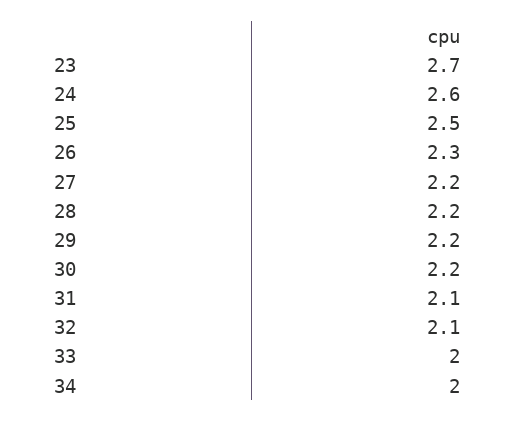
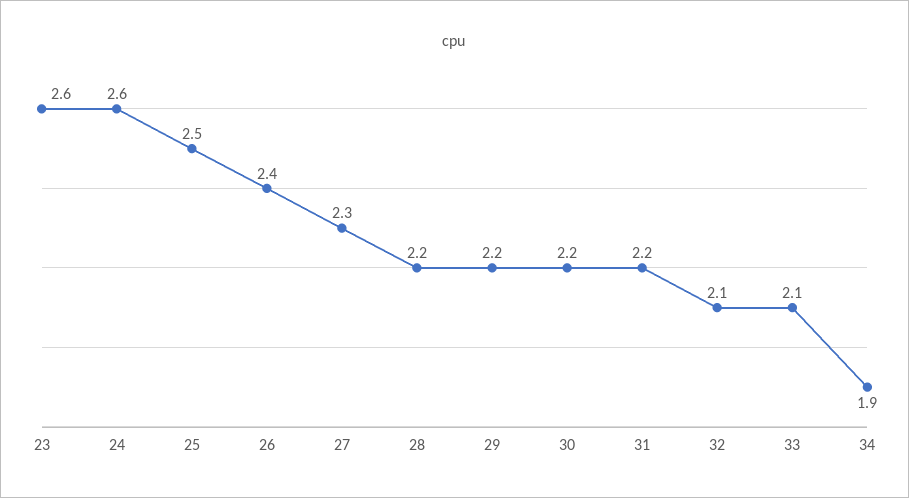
23: 2.7 -> 2.6
26: 2.3 -> 2.4
27: 2.2 -> 2.3
31: 2.1 -> 2.2
33: 2 -> 2.1
34: 2 -> 1.9

